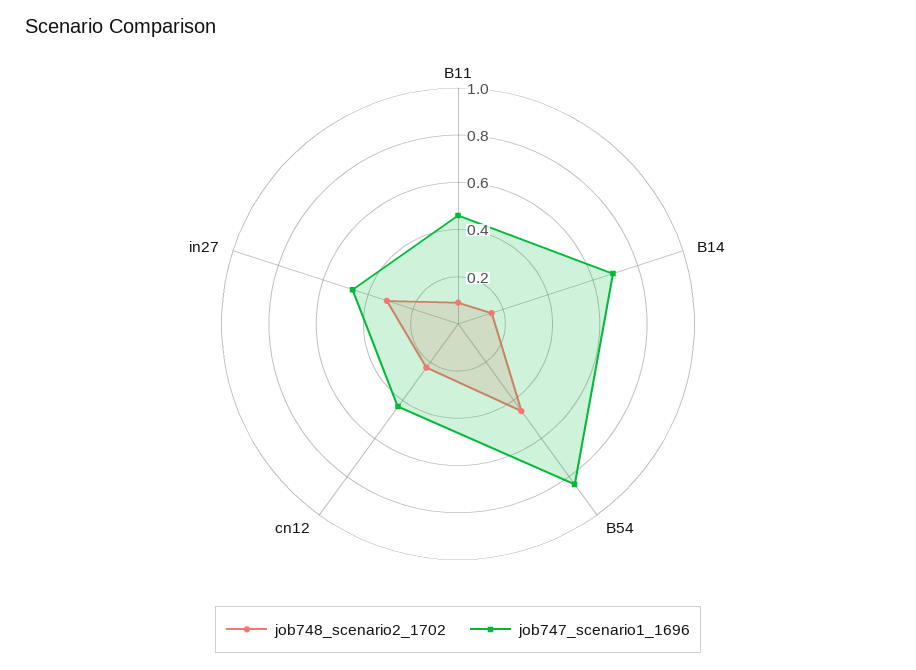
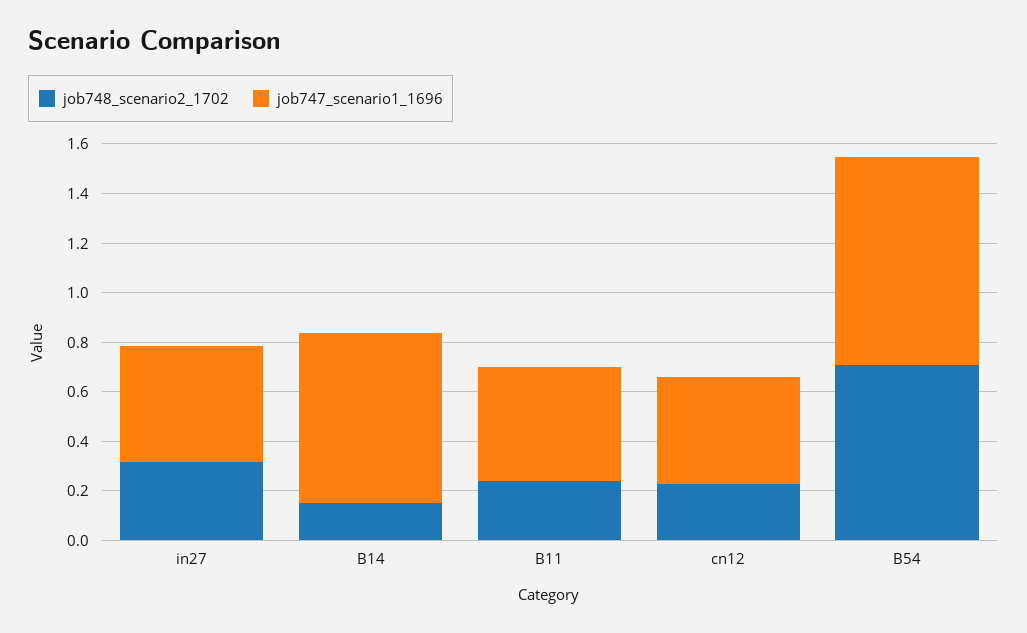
job748_scenario2_1702, B11: 0.1 -> 0.25
job748_scenario2_1702, B54: 0.45 -> 0.7

